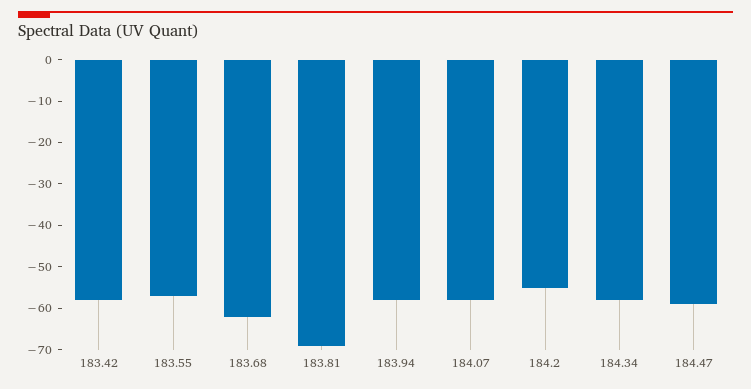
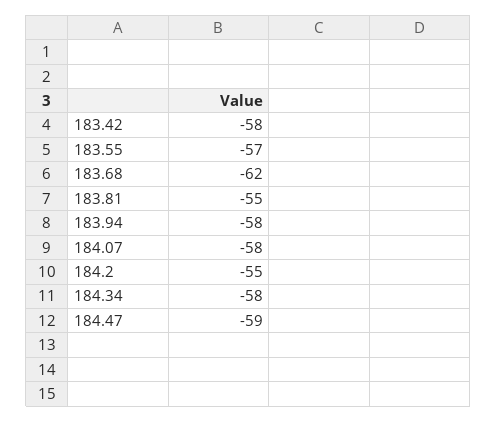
183.81: -70 -> -55

